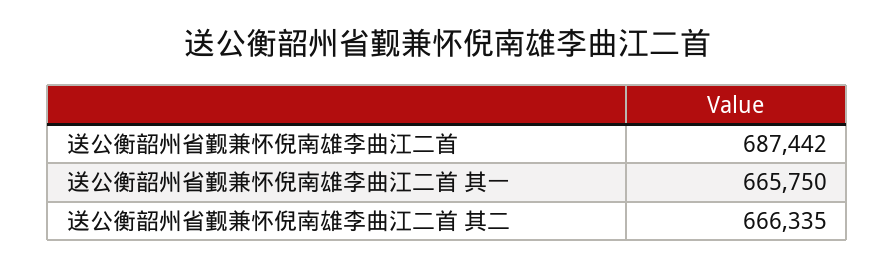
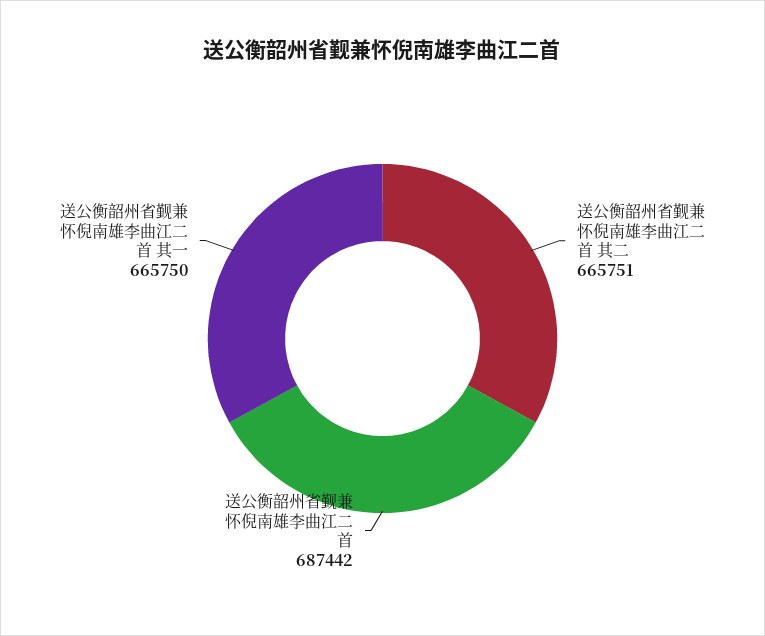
送公衡韶州省觐兼怀倪南雄李曲江二首 其二: 666335 -> 665751

